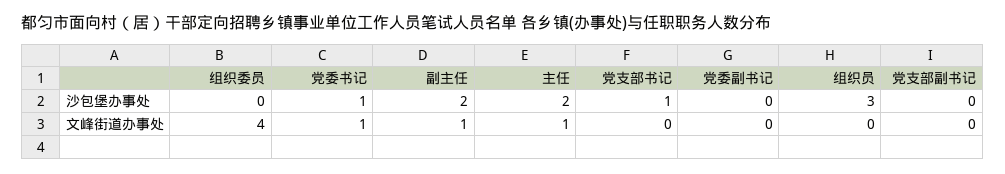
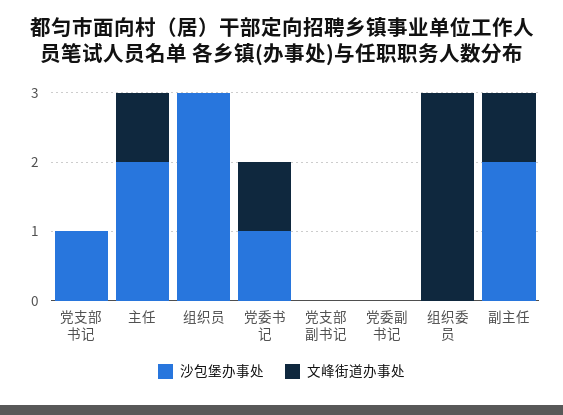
文峰街道办事处, 组织委员: 4 -> 3

